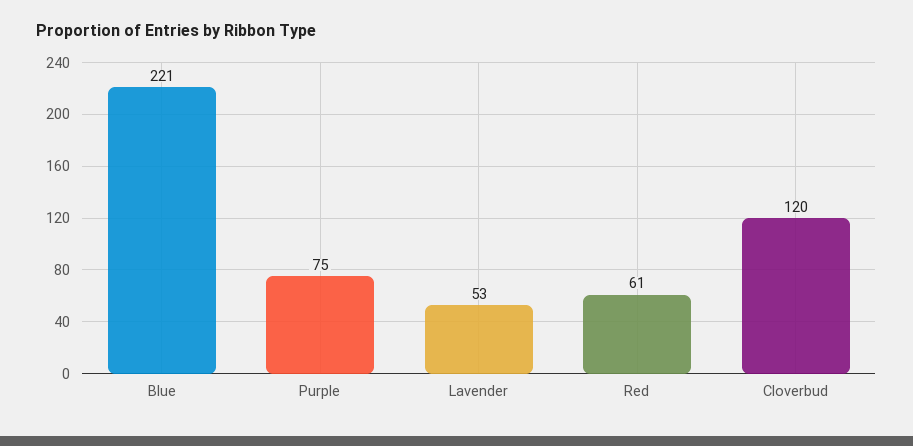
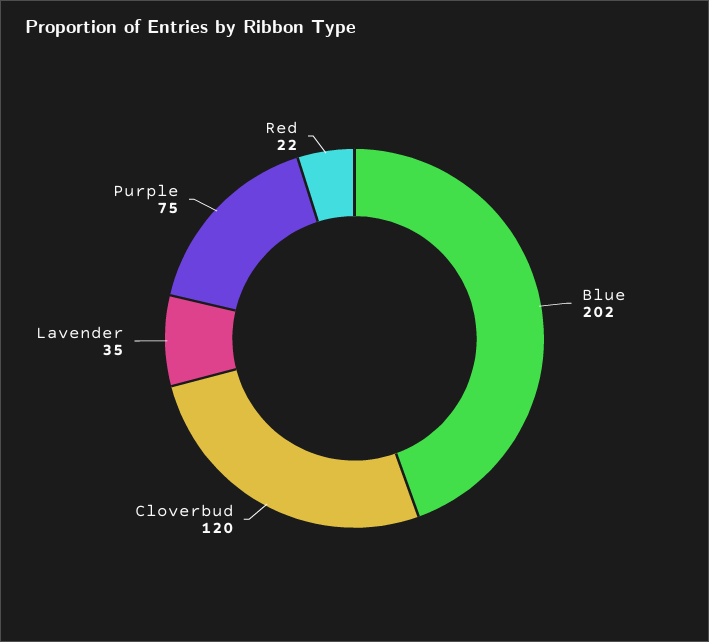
Blue: 221 -> 202
Lavender: 53 -> 35
Red: 61 -> 22

